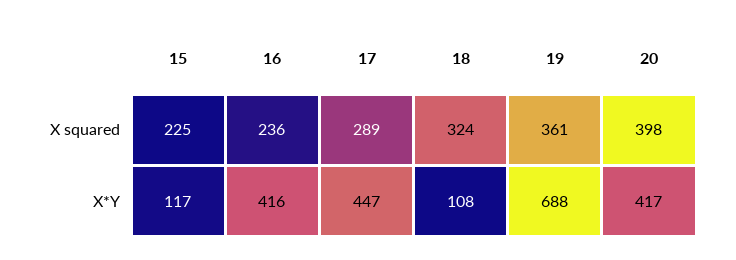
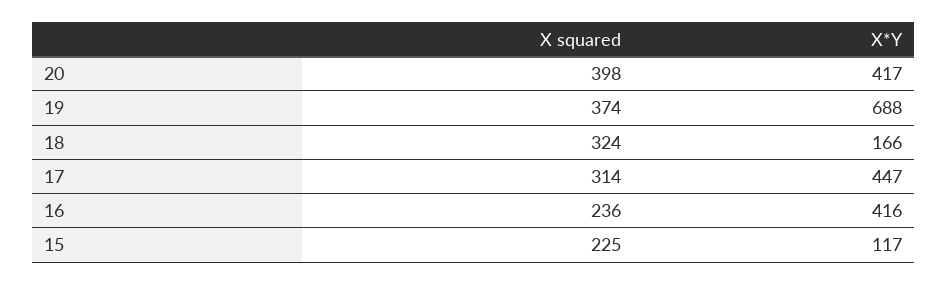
17, X squared: 289 -> 314
19, X squared: 361 -> 374
18, X*Y: 108 -> 166

